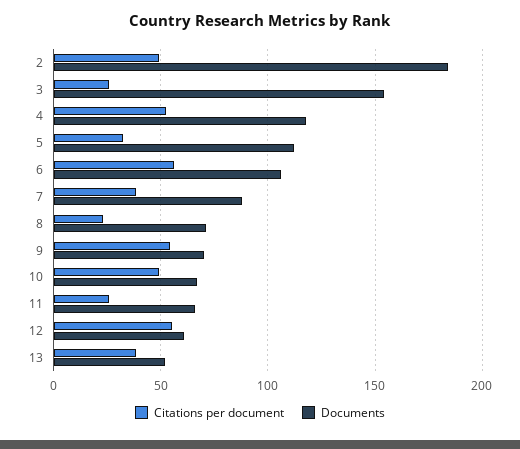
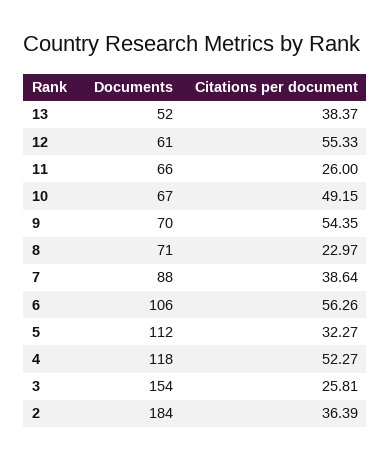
Citations per document, 2: 50 -> 36.39

